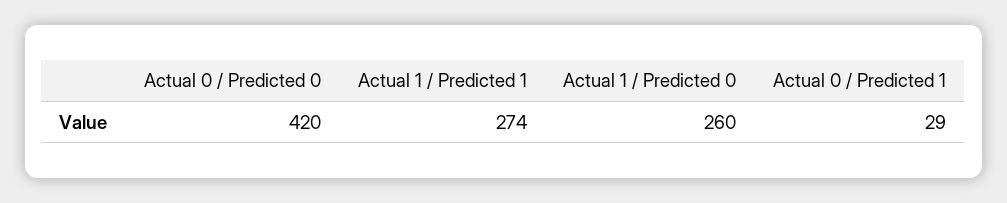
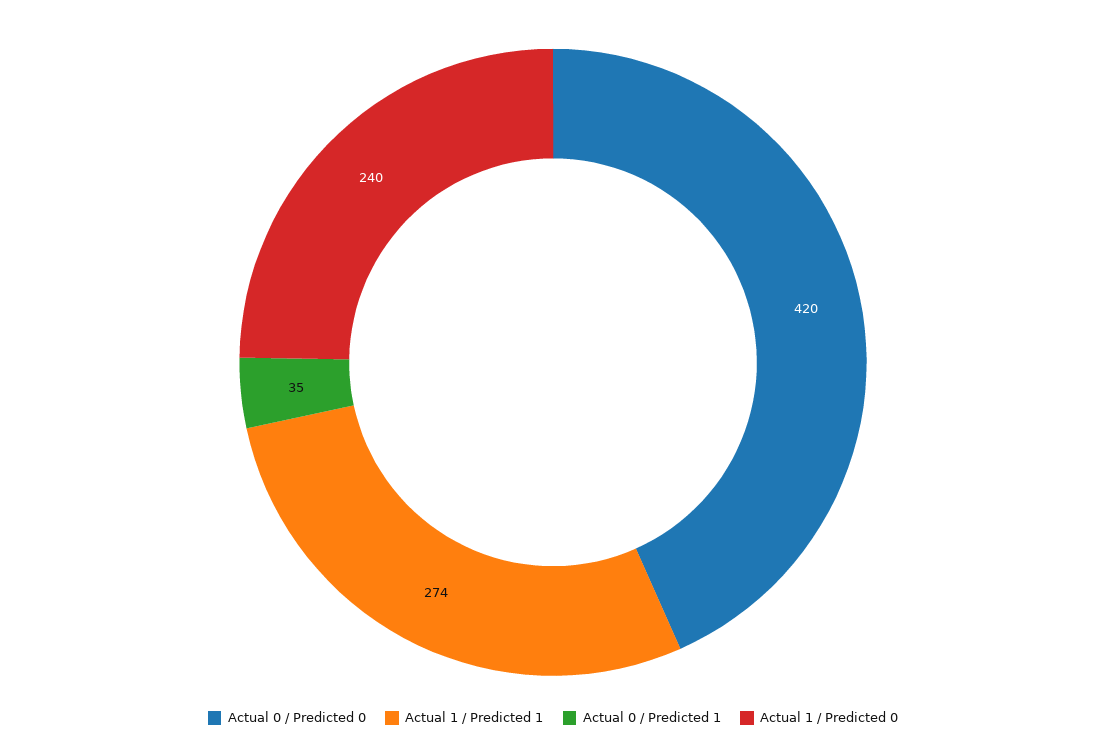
Actual 1 / Predicted 0: 260 -> 240
Actual 0 / Predicted 1: 29 -> 35

